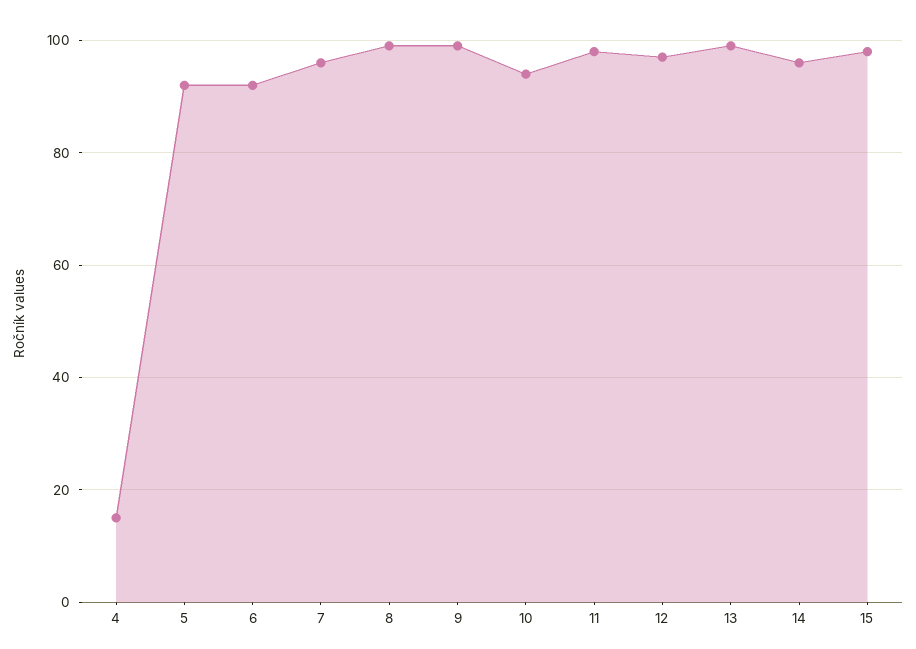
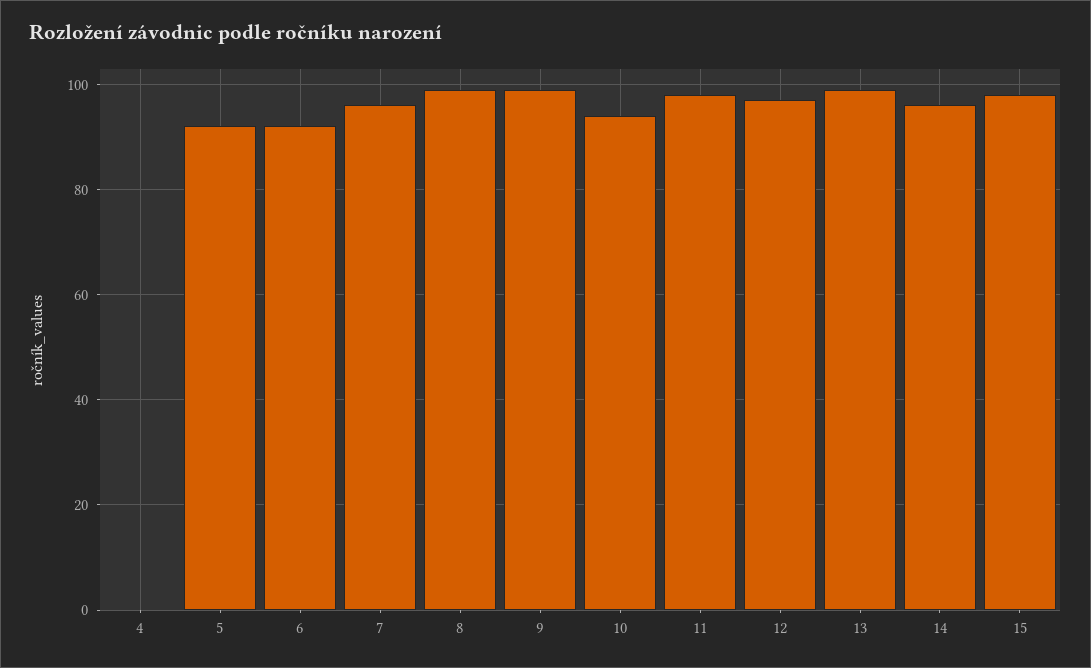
4: 15 -> 0

